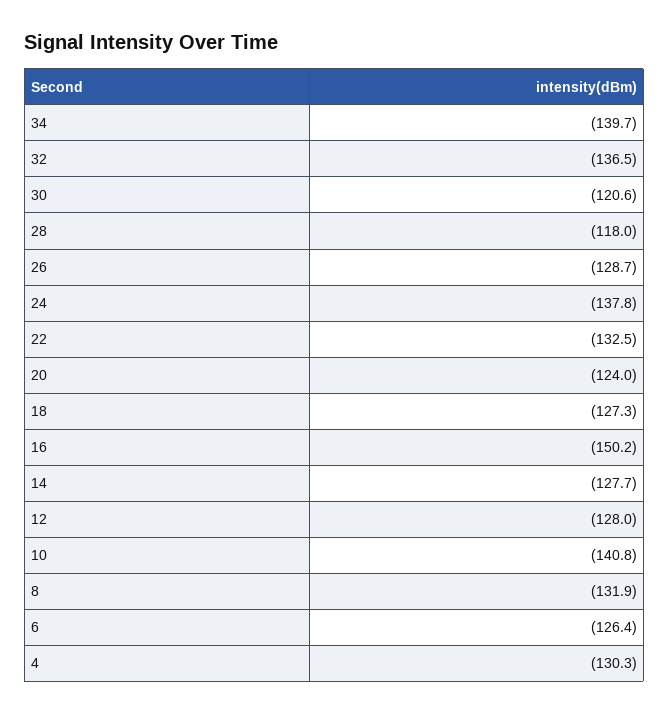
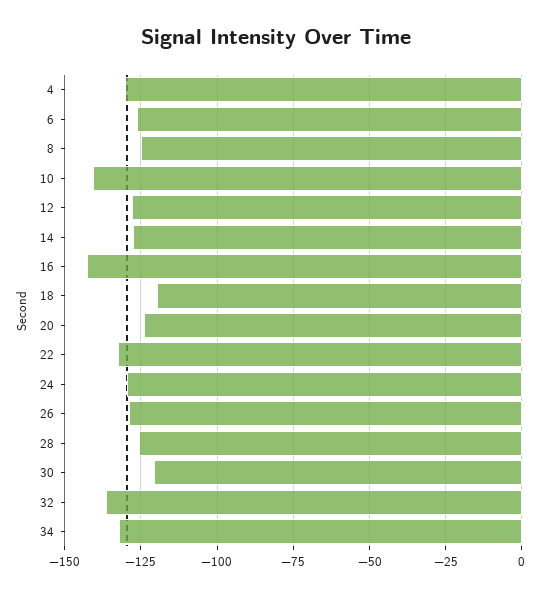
34: -139.7 -> -132.5
28: -118 -> -125
24: -137.8 -> -130
18: -127.3 -> -120
16: -150.2 -> -142.5
8: -131.9 -> -125

